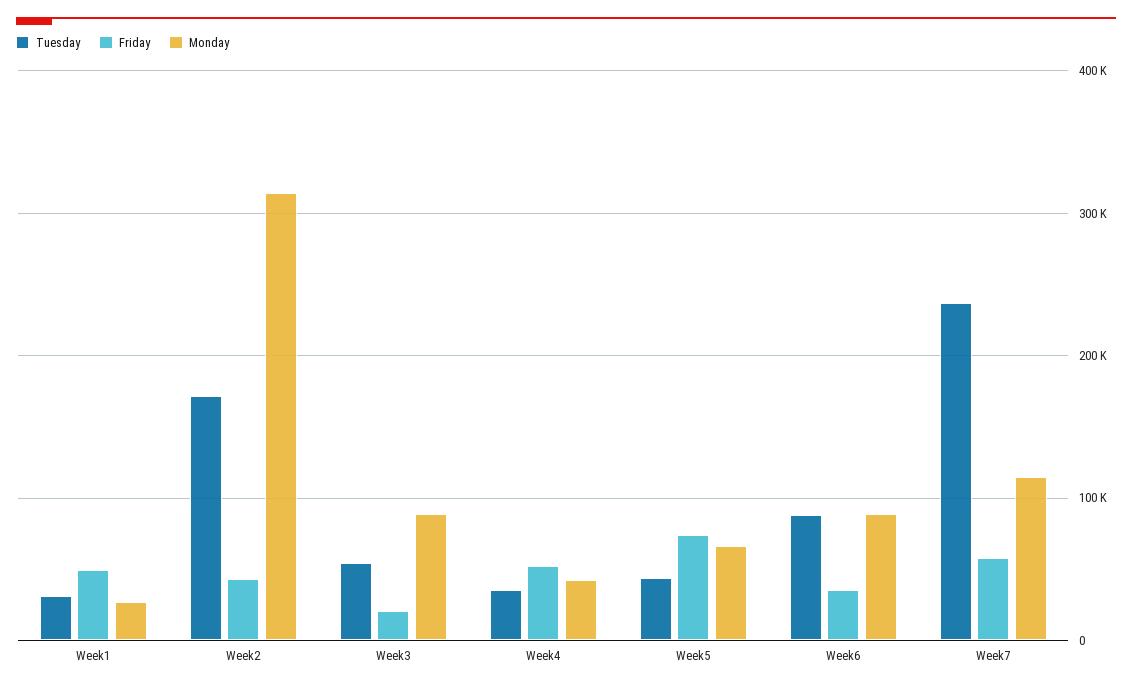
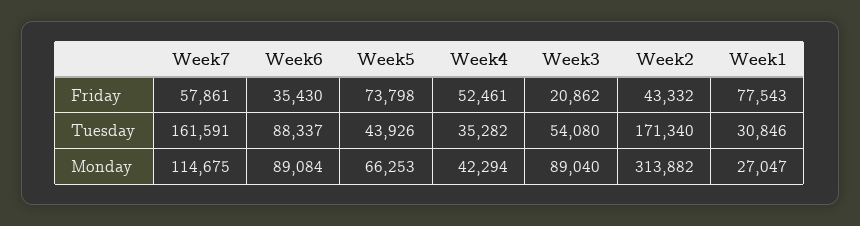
Friday, Week1: 50000 -> 77543
Tuesday, Week7: 240000 -> 161591

